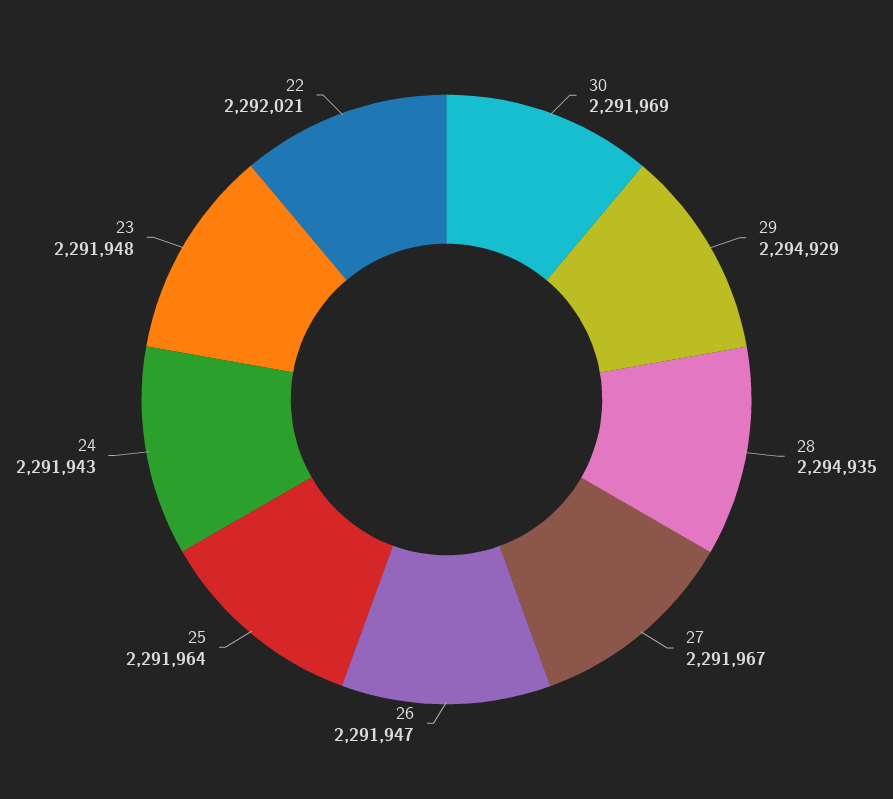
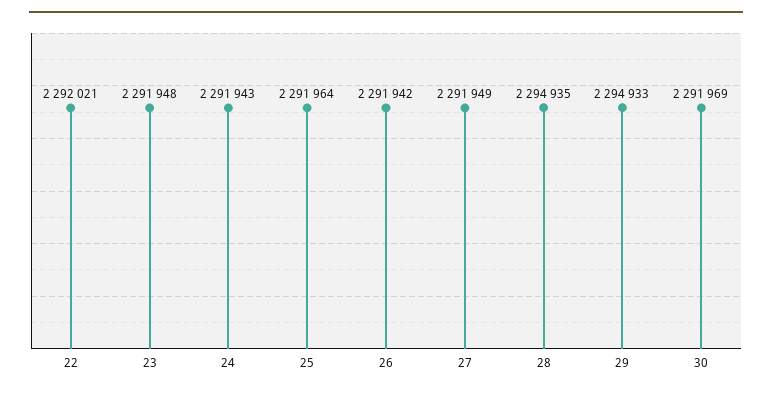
29: 2294929 -> 2294933
27: 2291967 -> 2291949
26: 2291947 -> 2291942

